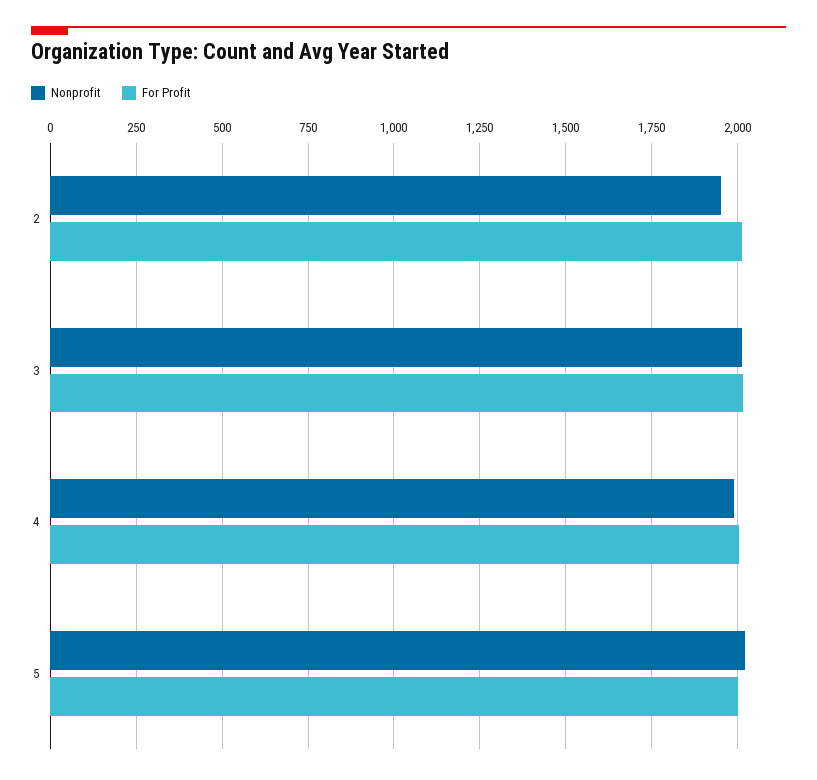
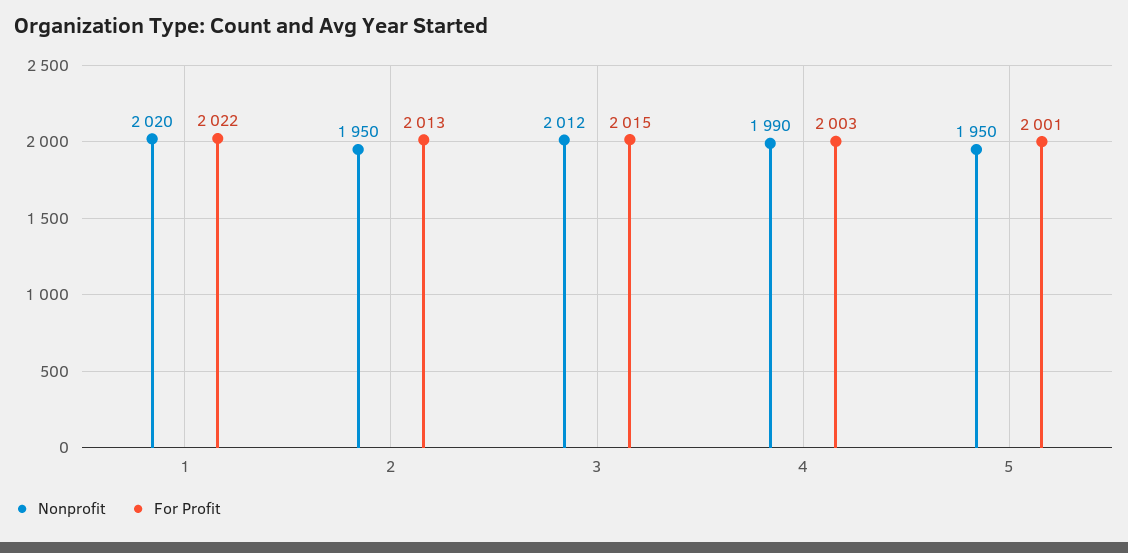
Nonprofit, 5: 2025 -> 1950
Nonprofit, 1: none -> 2020
For Profit, 1: none -> 2022

